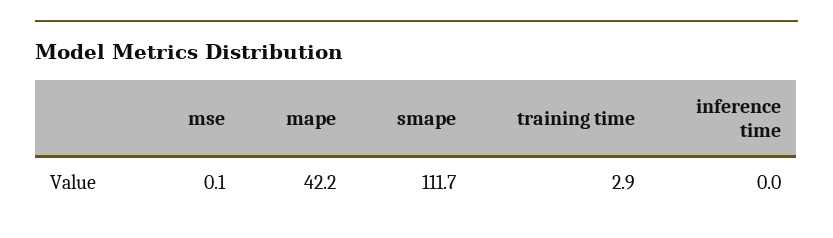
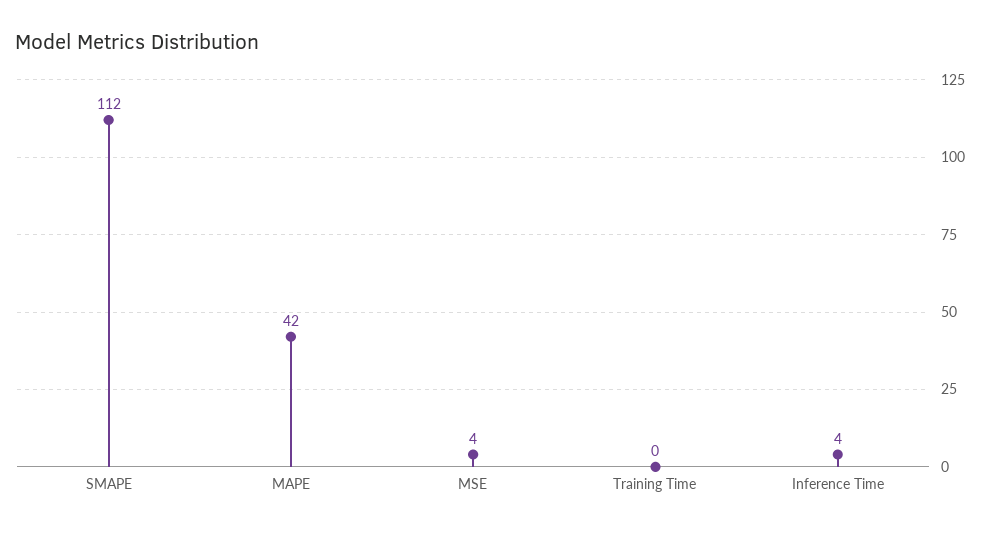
mse: 0.1 -> 4
training time: 2.9 -> 0
inference time: 0 -> 4

